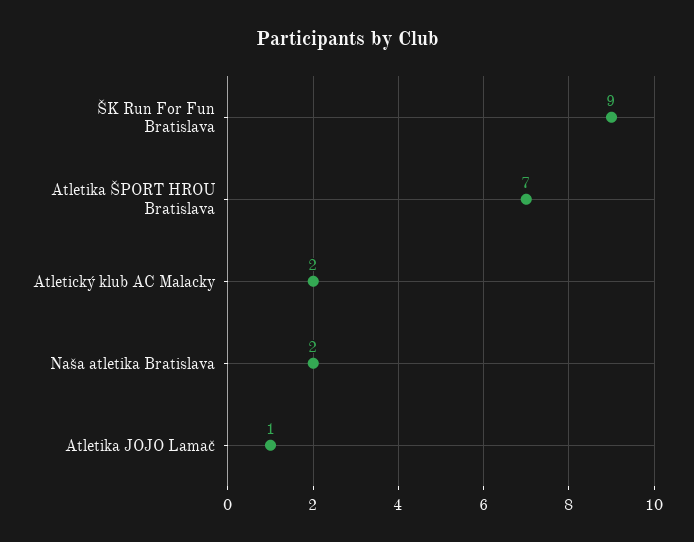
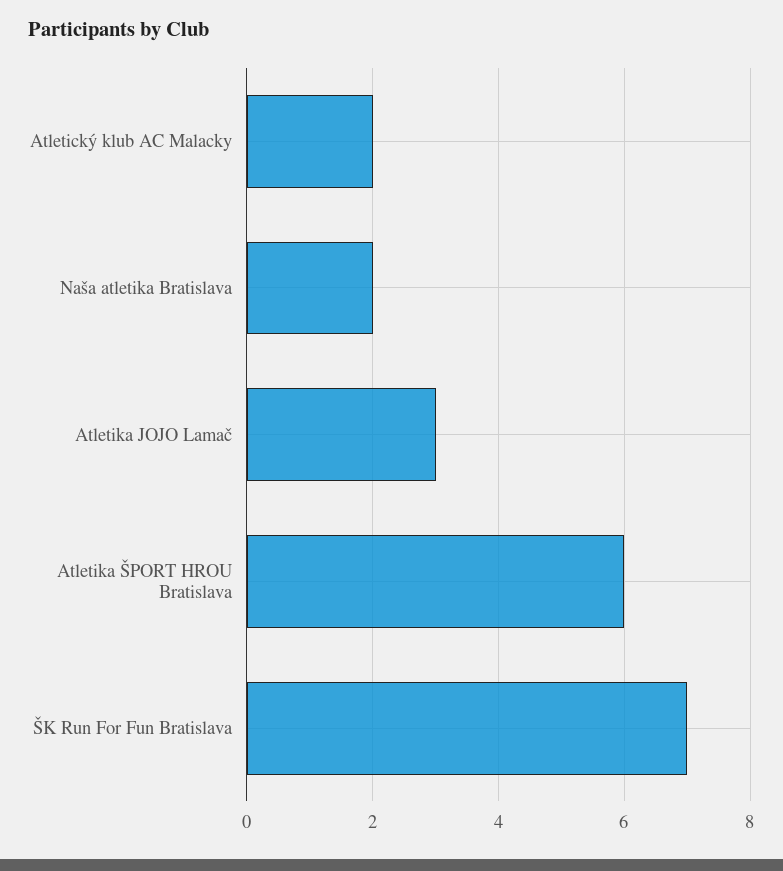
ŠK Run For Fun Bratislava: 9 -> 7
Atletika ŠPORT HROU Bratislava: 7 -> 6
Atletika JOJO Lamač: 1 -> 3

